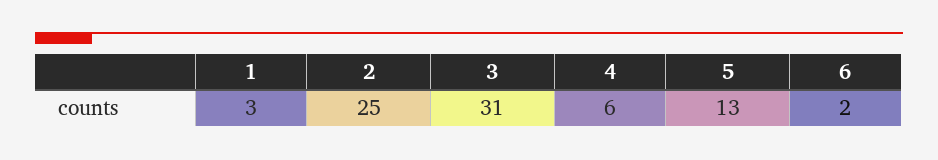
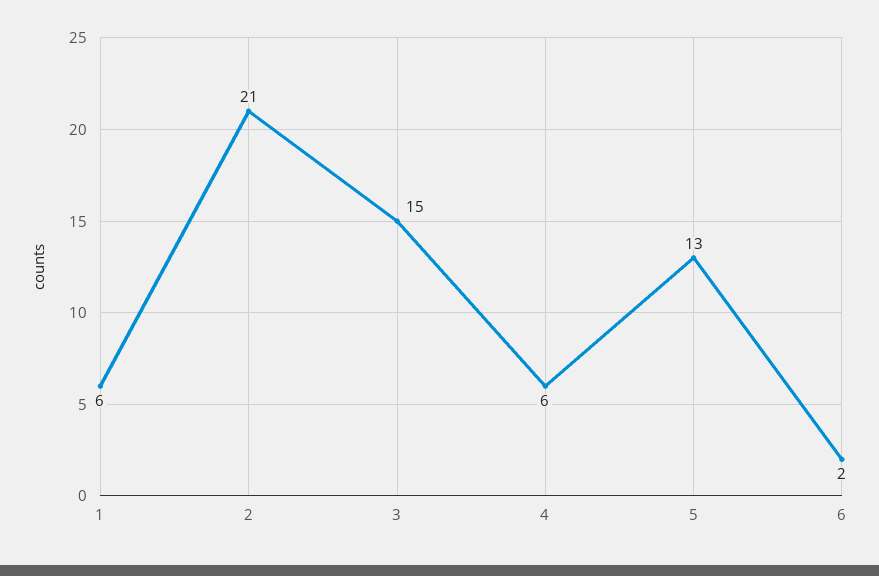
1: 3 -> 6
2: 25 -> 21
3: 31 -> 15

